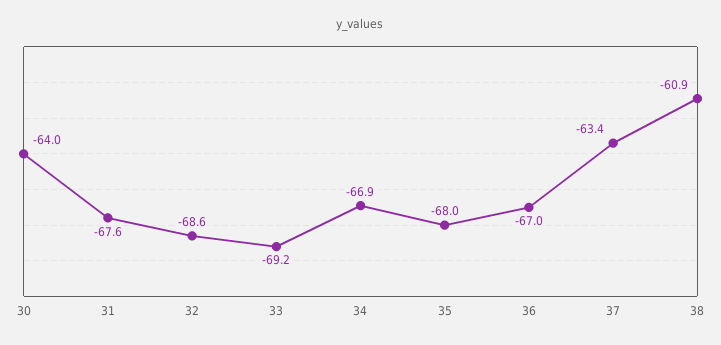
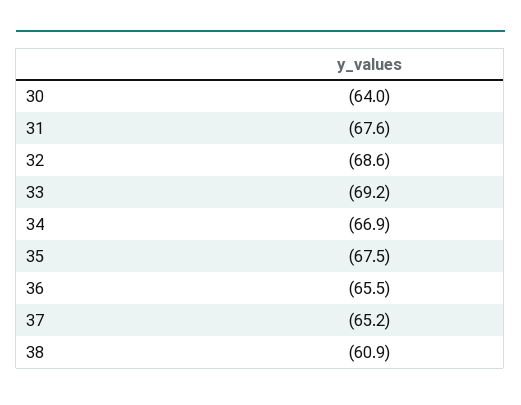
35: -68 -> -67.5
36: -67 -> -65.5
37: -63.4 -> -65.2

